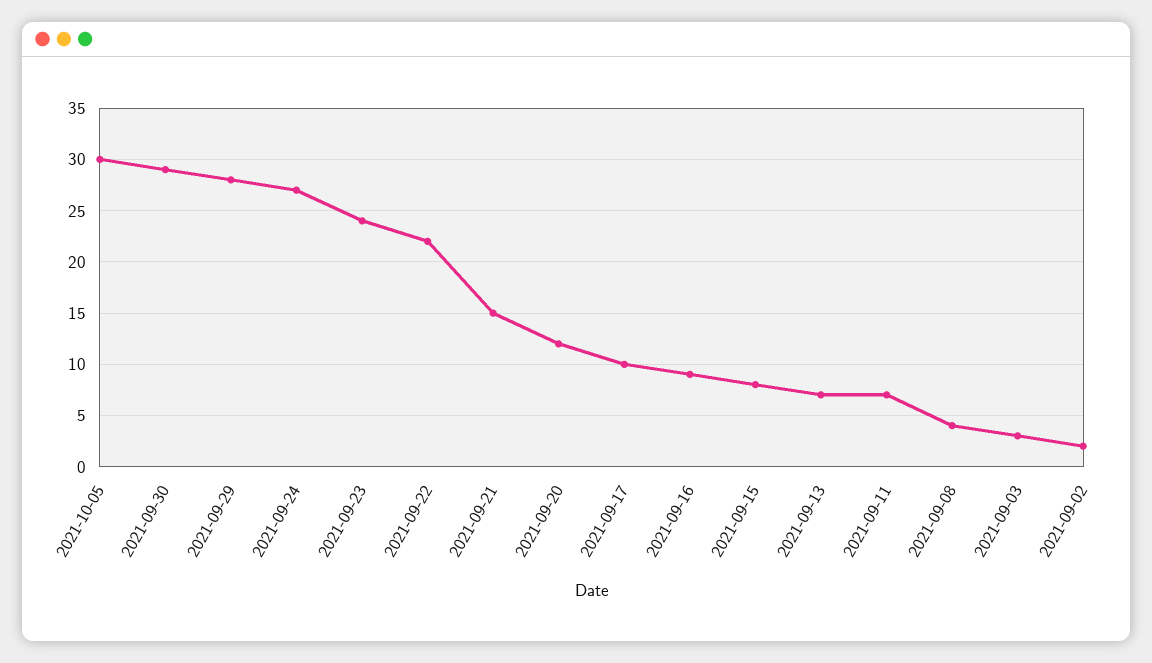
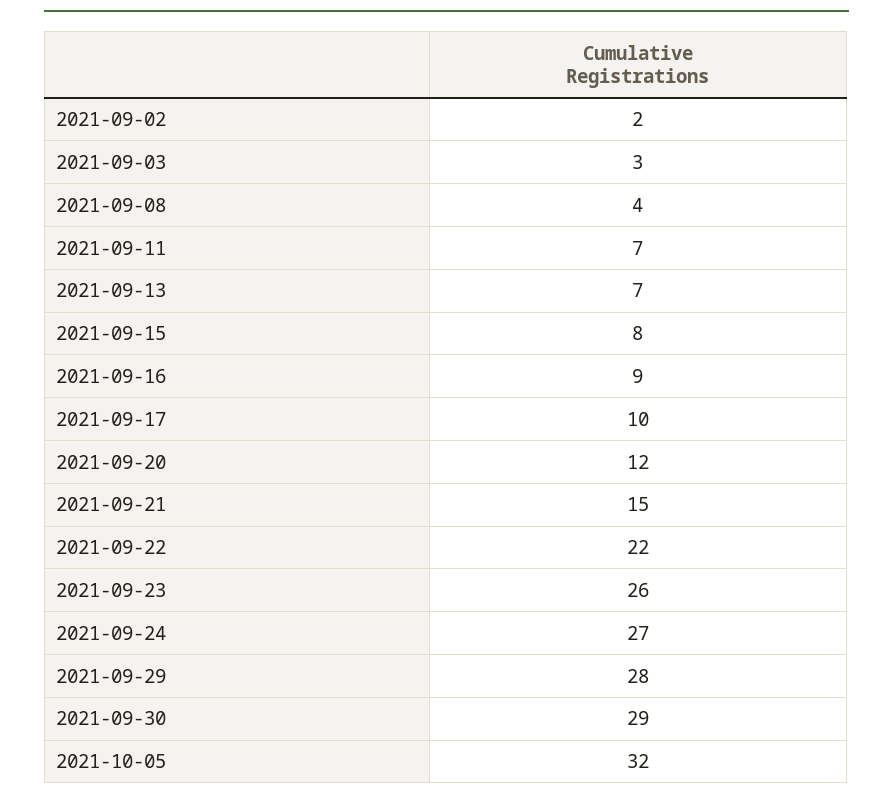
2021-10-05: 30 -> 32
2021-09-23: 24 -> 26

